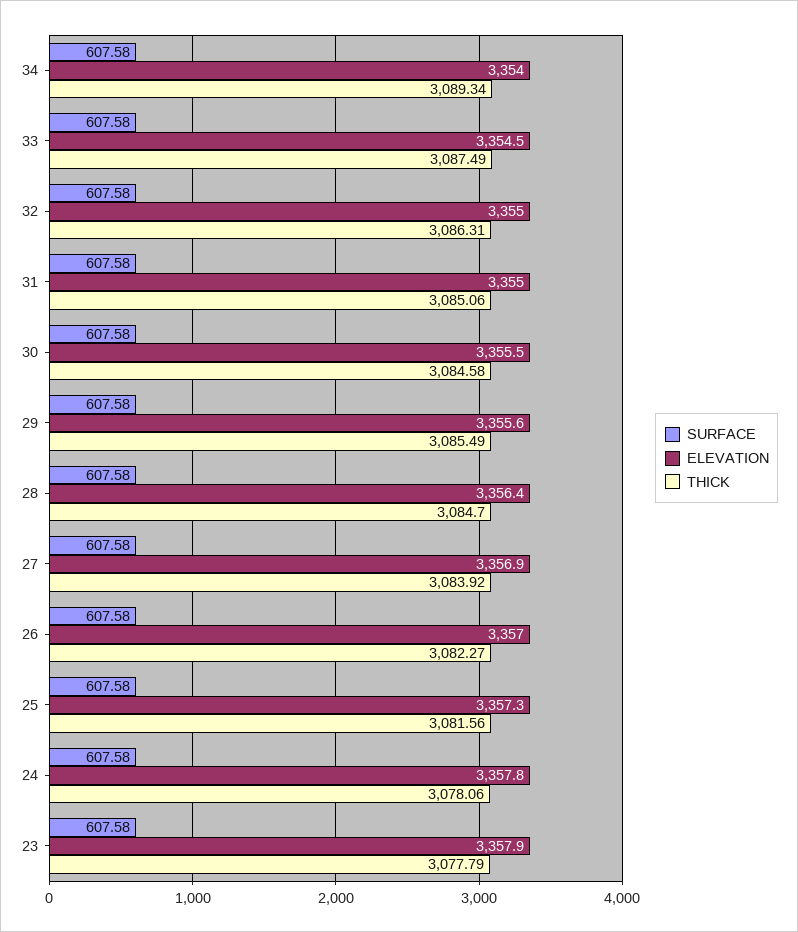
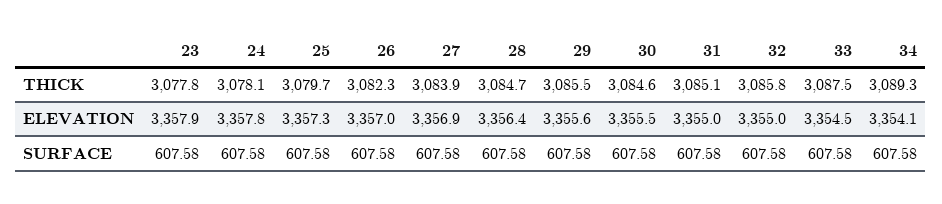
ELEVATION, 34: 3354 -> 3354.1
THICK, 32: 3086.31 -> 3085.8
THICK, 25: 3081.56 -> 3079.7

